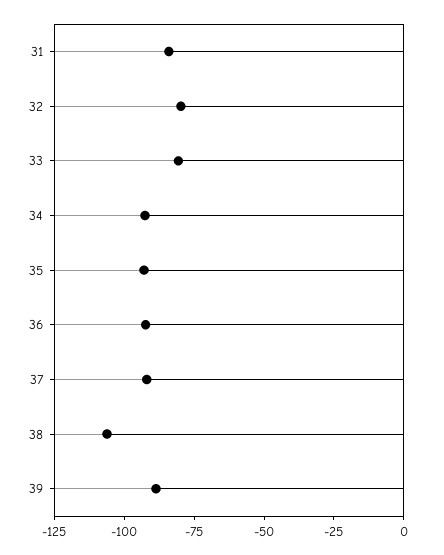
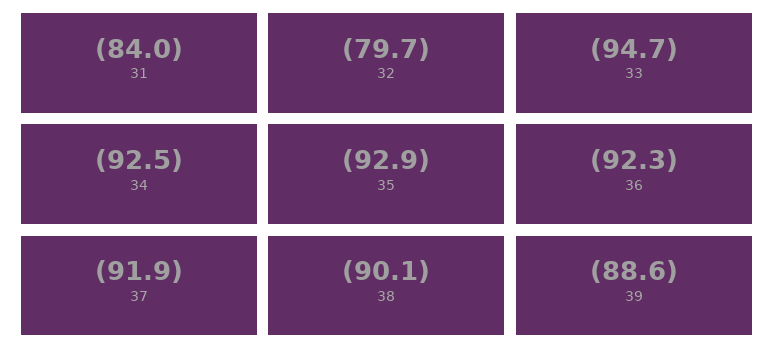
33: -80 -> -94.7
38: -105 -> -90.1

